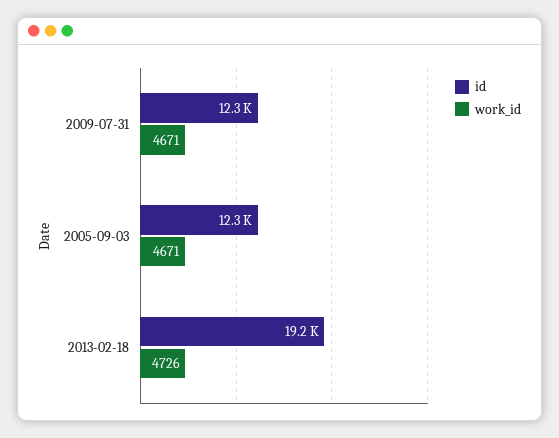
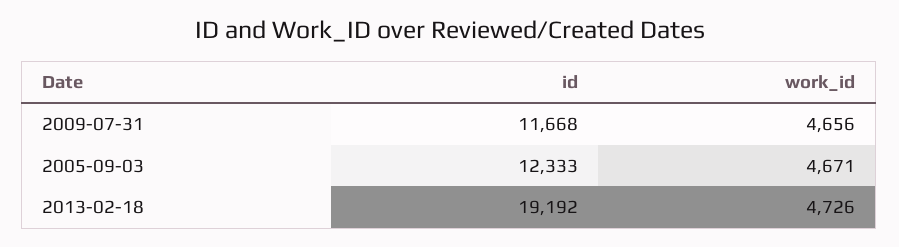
id, 2009-07-31: 12300 -> 11668
work_id, 2009-07-31: 4671 -> 4656

